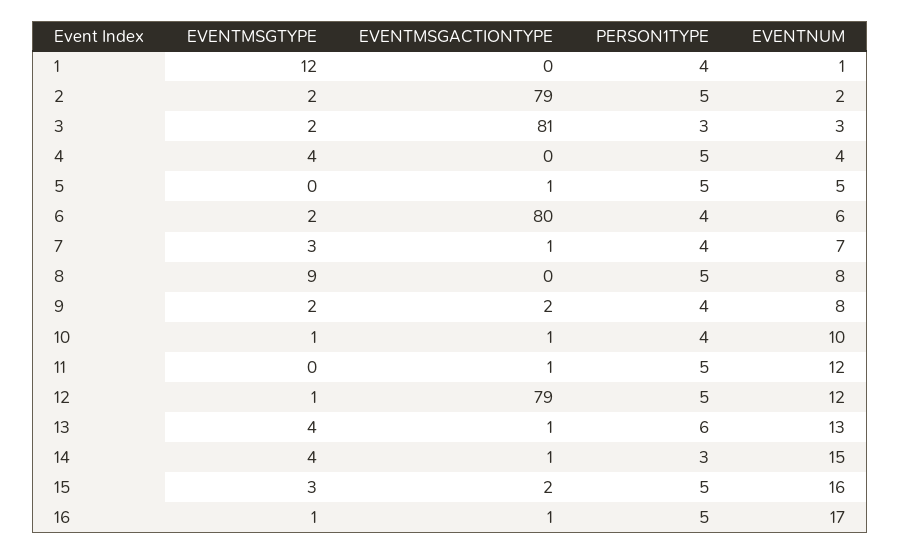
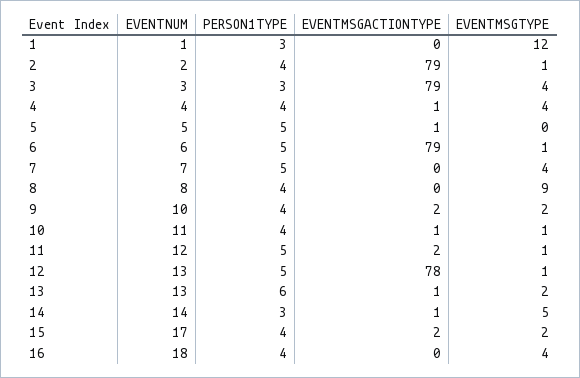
PERSON1TYPE, 1: 4 -> 3
EVENTMSGTYPE, 2: 2 -> 1
PERSON1TYPE, 2: 5 -> 4
EVENTMSGTYPE, 3: 2 -> 4
EVENTMSGACTIONTYPE, 3: 81 -> 79
EVENTMSGACTIONTYPE, 4: 0 -> 1
PERSON1TYPE, 4: 5 -> 4
EVENTMSGTYPE, 6: 2 -> 1
EVENTMSGACTIONTYPE, 6: 80 -> 79
PERSON1TYPE, 6: 4 -> 5
EVENTMSGTYPE, 7: 3 -> 4
EVENTMSGACTIONTYPE, 7: 1 -> 0
PERSON1TYPE, 7: 4 -> 5
PERSON1TYPE, 8: 5 -> 4
EVENTNUM, 9: 8 -> 10
EVENTNUM, 10: 10 -> 11
EVENTMSGTYPE, 11: 0 -> 1
EVENTMSGACTIONTYPE, 11: 1 -> 2
EVENTMSGACTIONTYPE, 12: 79 -> 78
EVENTNUM, 12: 12 -> 13
EVENTMSGTYPE, 13: 4 -> 2
EVENTMSGTYPE, 14: 4 -> 5
EVENTNUM, 14: 15 -> 14
EVENTMSGTYPE, 15: 3 -> 2
PERSON1TYPE, 15: 5 -> 4
EVENTNUM, 15: 16 -> 17
EVENTMSGTYPE, 16: 1 -> 4
EVENTMSGACTIONTYPE, 16: 1 -> 0
PERSON1TYPE, 16: 5 -> 4
EVENTNUM, 16: 17 -> 18

